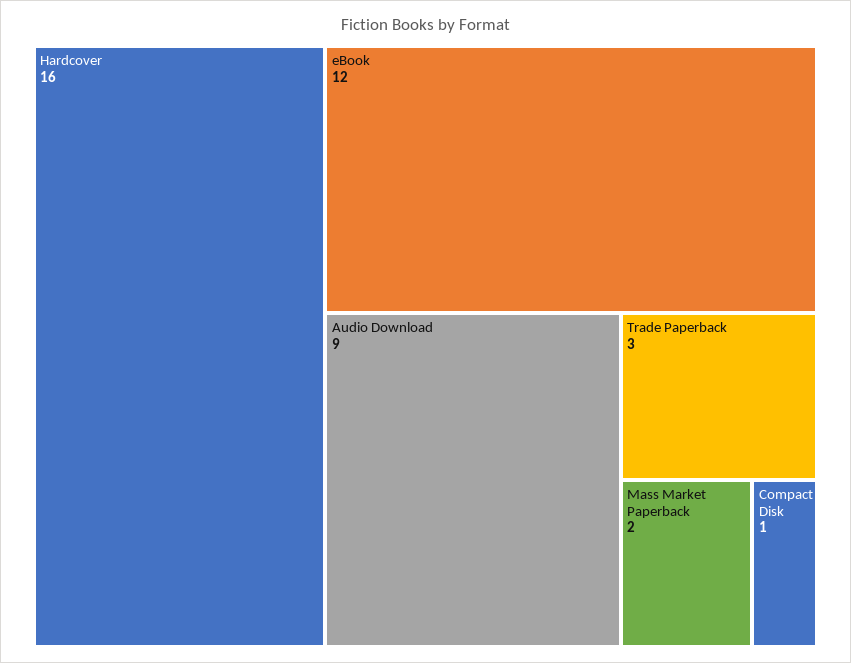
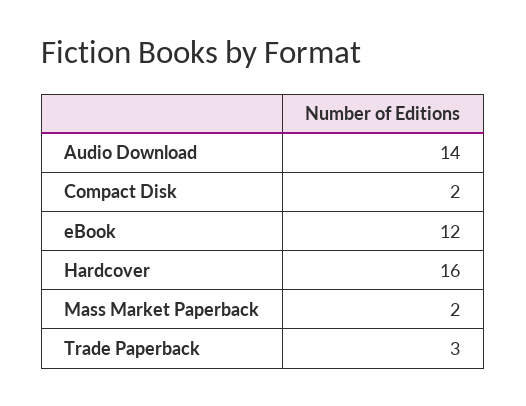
Audio Download: 9 -> 14
Compact Disk: 1 -> 2

